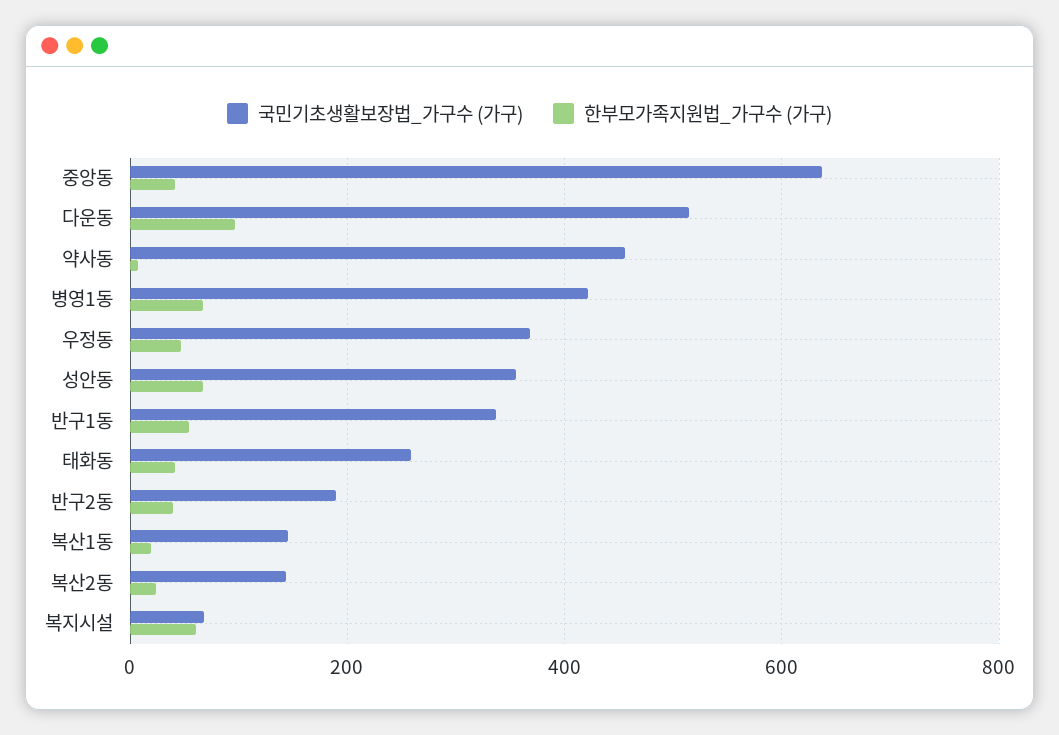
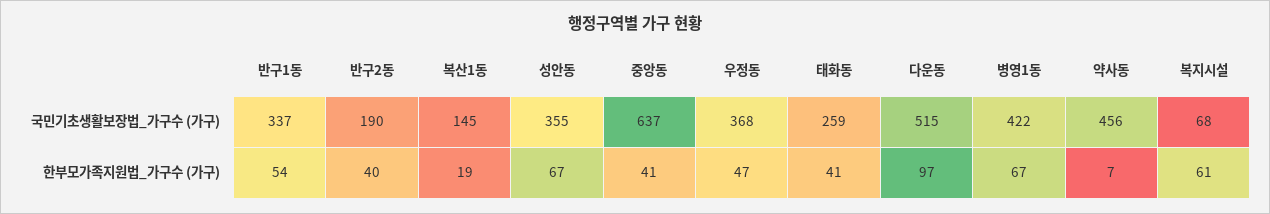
국민기초생활보장법_가구수 (가구), 복산2동: 140 -> none
한부모가족지원법_가구수 (가구), 복산2동: 20 -> none

